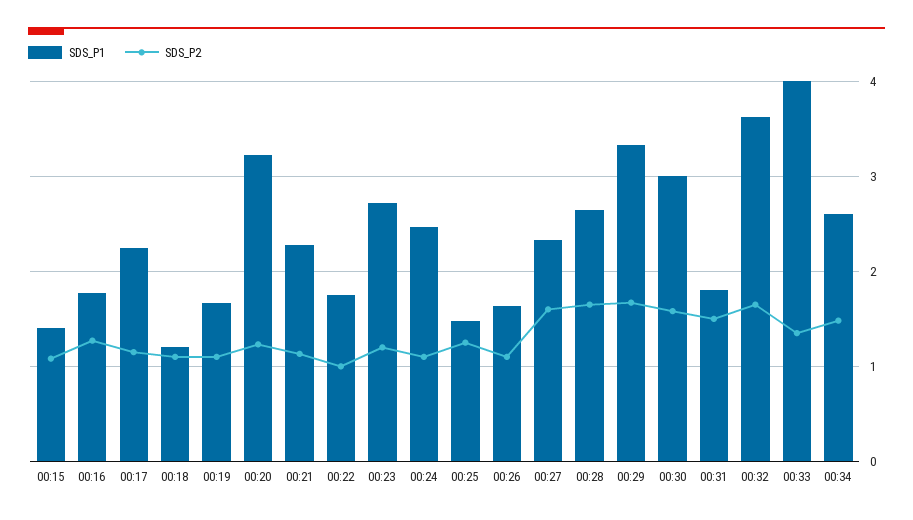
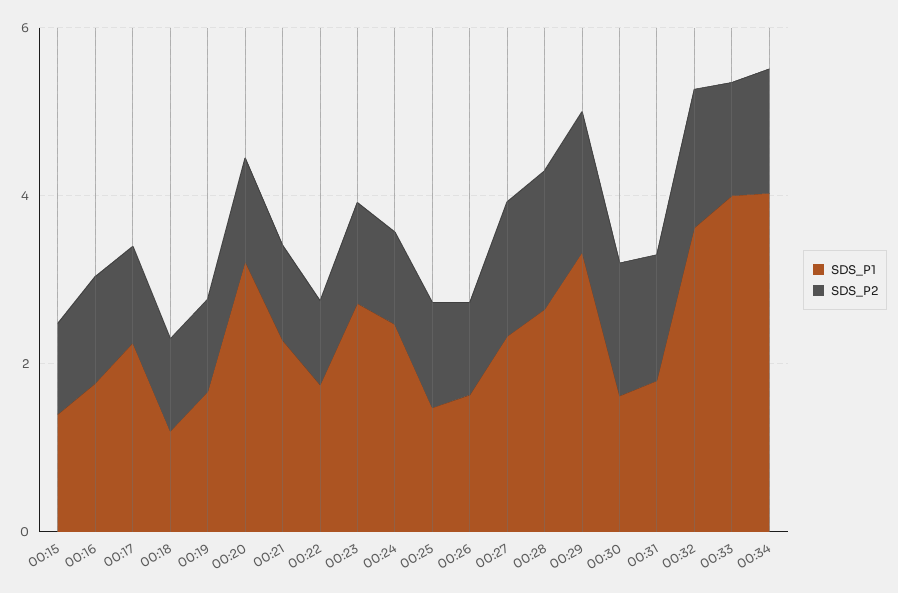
SDS_P1, 00:30: 3 -> 1.5
SDS_P1, 00:34: 2.6 -> 4

